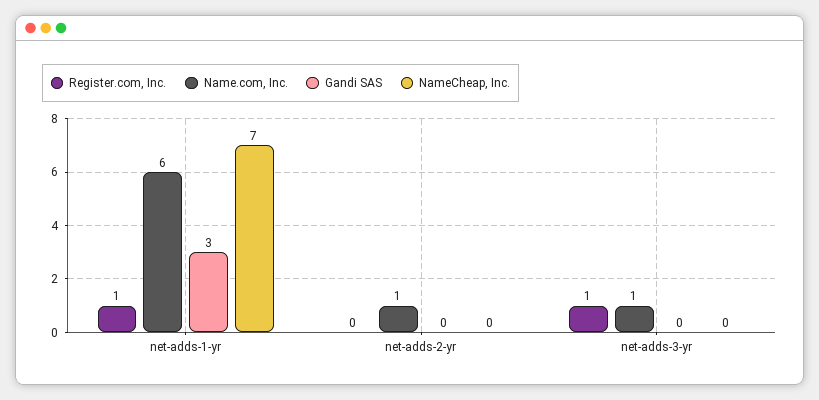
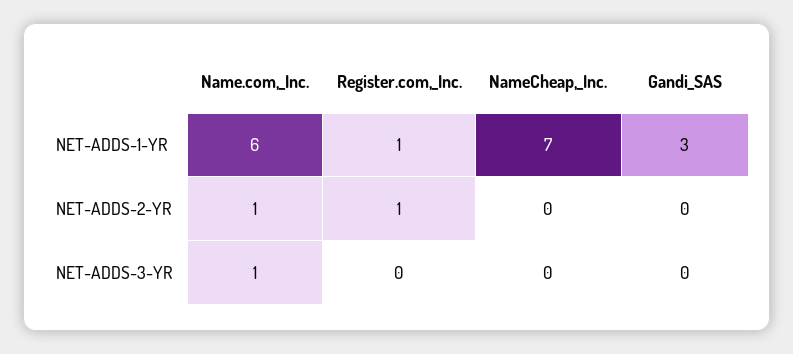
Register.com, Inc., net-adds-2-yr: 0 -> 1
Register.com, Inc., net-adds-3-yr: 1 -> 0

